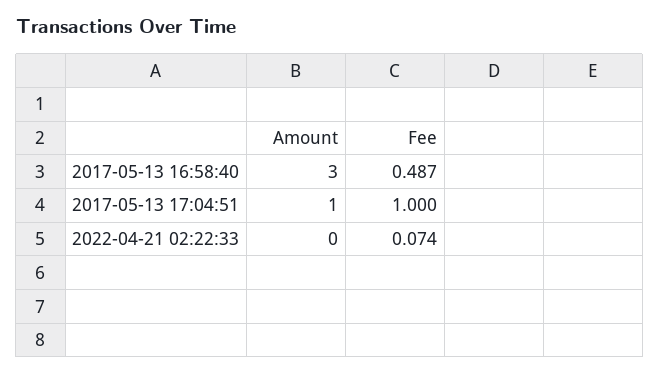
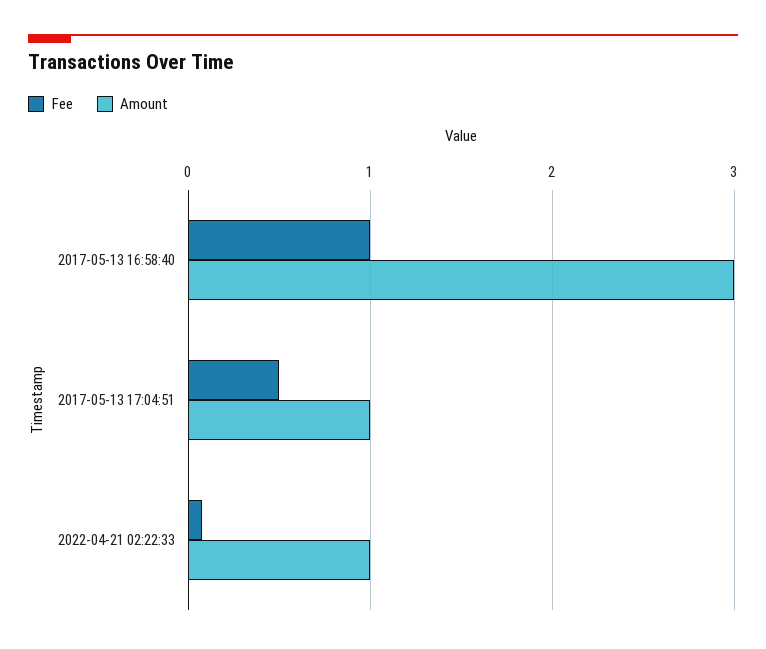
Fee, 2017-05-13 16:58:40: 0.487 -> 1
Fee, 2017-05-13 17:04:51: 1 -> 0.5
Amount, 2022-04-21 02:22:33: 0 -> 1

